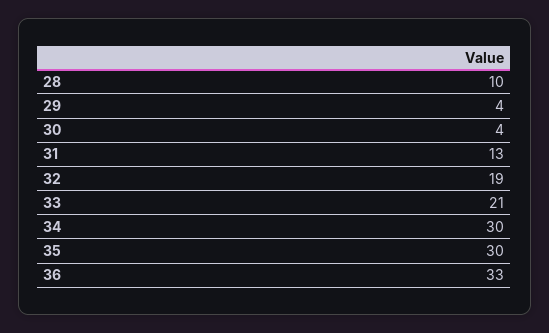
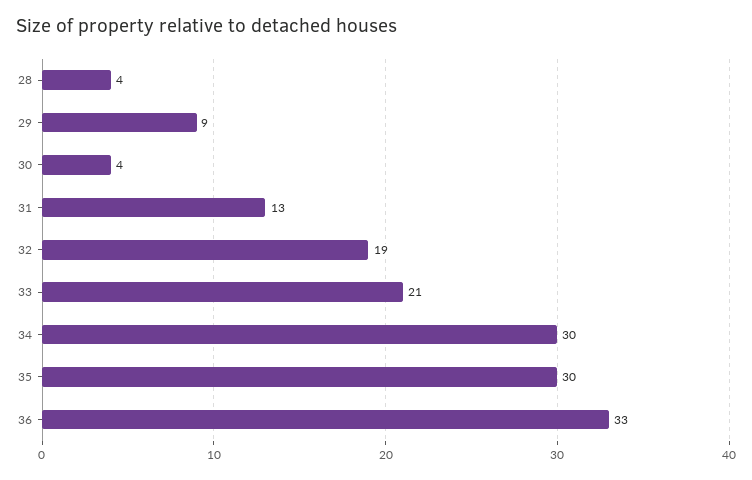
28: 10 -> 4
29: 4 -> 9

